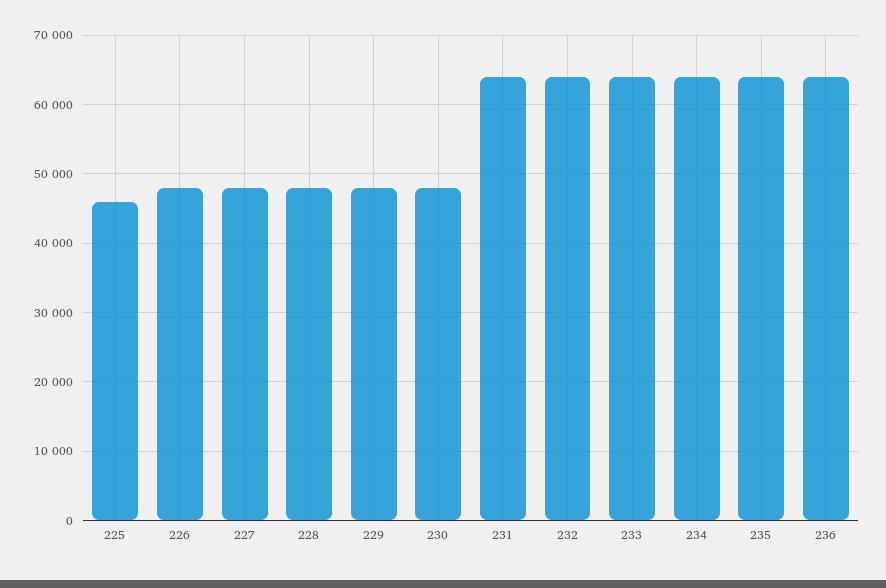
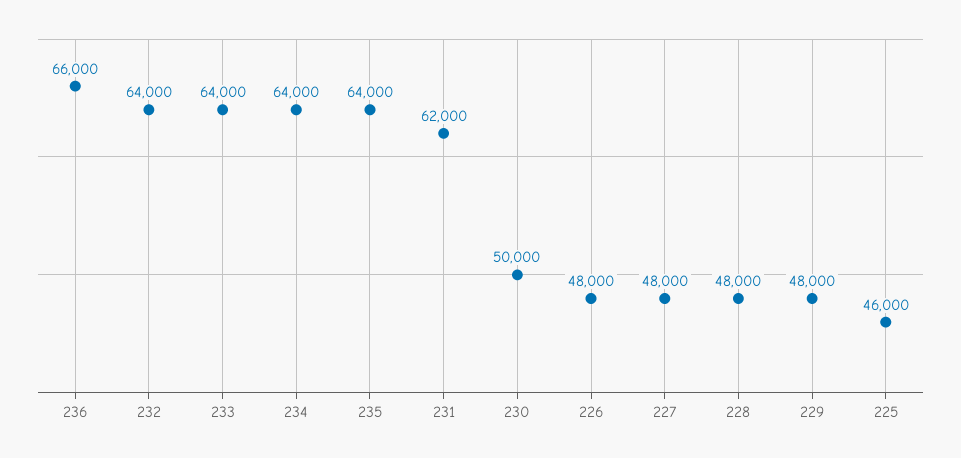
230: 48000 -> 50000
231: 64000 -> 62000
236: 64000 -> 66000

